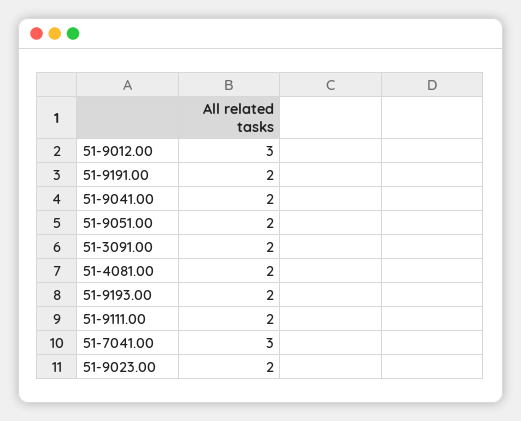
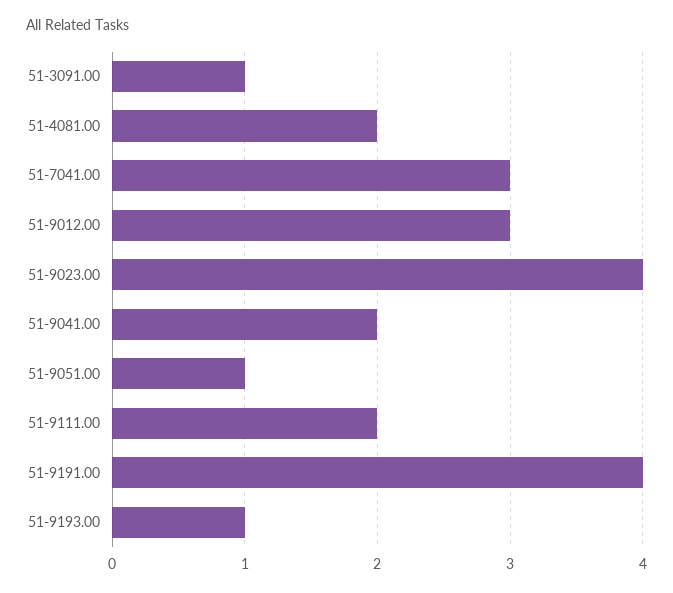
51-9191.00: 2 -> 4
51-9051.00: 2 -> 1
51-3091.00: 2 -> 1
51-9193.00: 2 -> 1
51-9023.00: 2 -> 4

